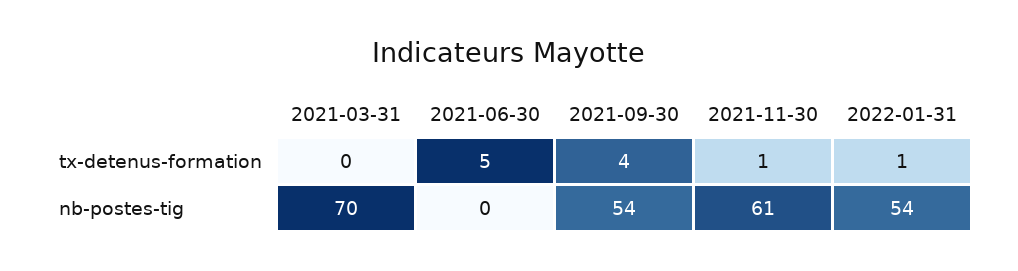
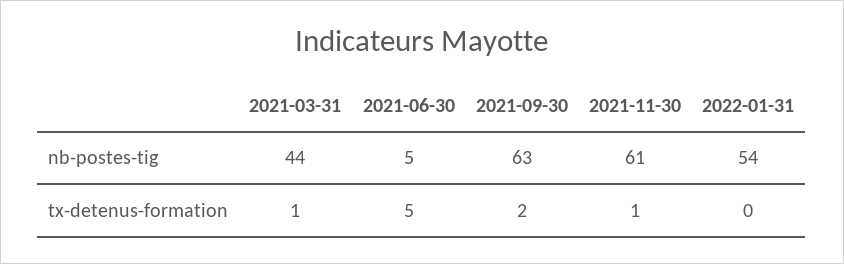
2021-03-31, tx-detenus-formation: 0 -> 1
2021-09-30, tx-detenus-formation: 4 -> 2
2022-01-31, tx-detenus-formation: 1 -> 0
2021-03-31, nb-postes-tig: 70 -> 44
2021-06-30, nb-postes-tig: 0 -> 5
2021-09-30, nb-postes-tig: 54 -> 63

